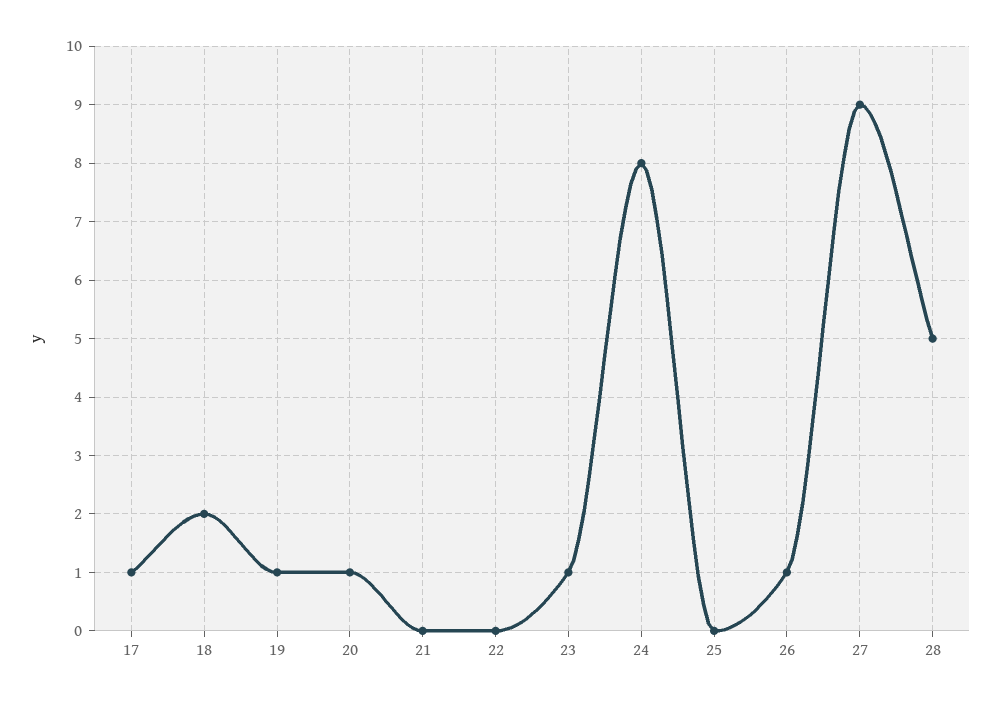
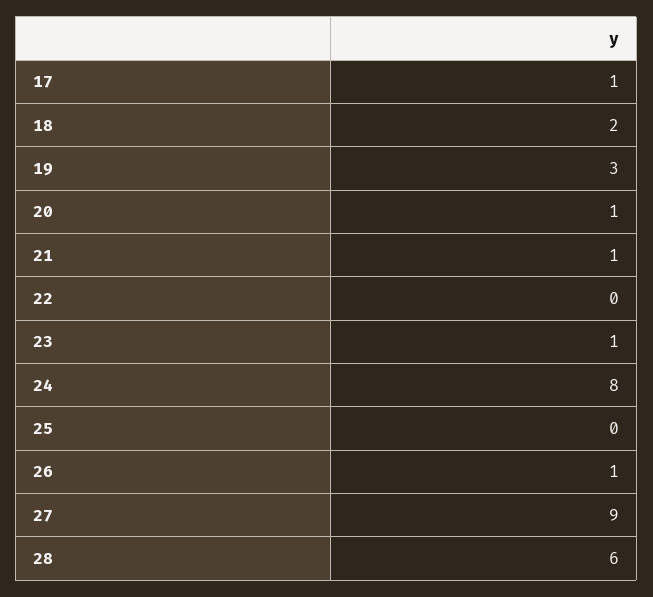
19: 1 -> 3
21: 0 -> 1
28: 5 -> 6

